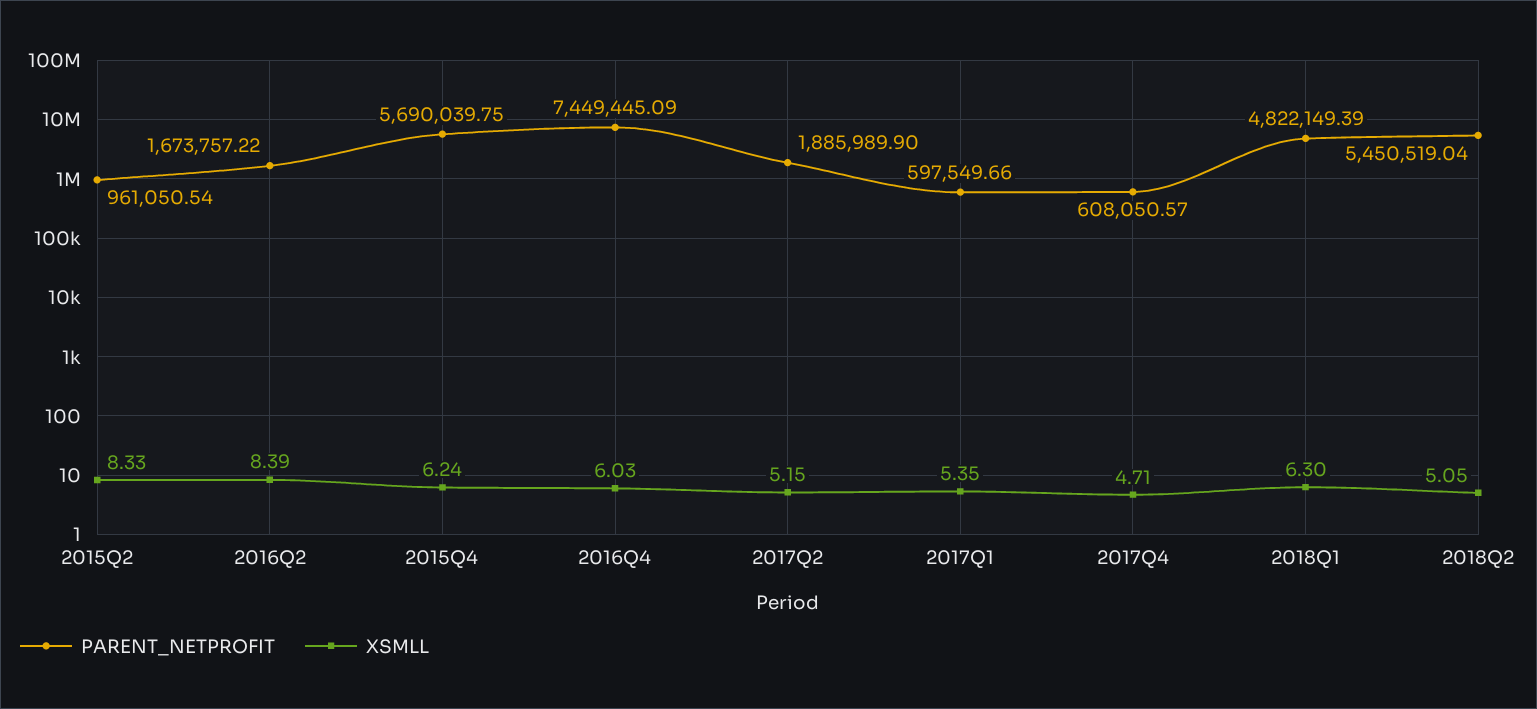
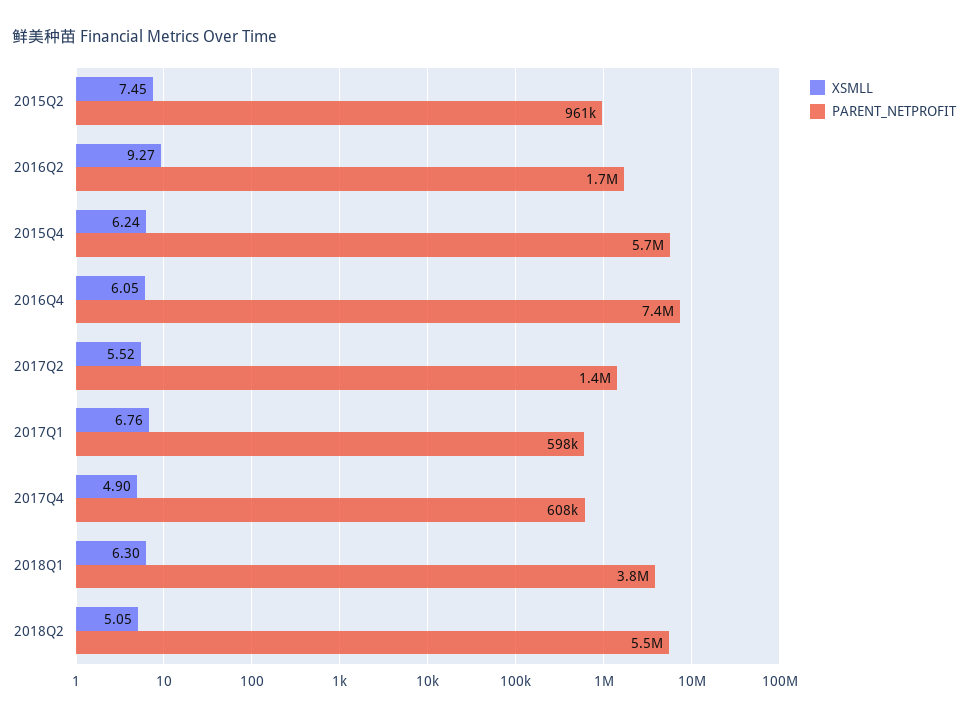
XSMLL, 2015Q2: 8.33 -> 7.45
XSMLL, 2016Q2: 8.39 -> 9.27
XSMLL, 2016Q4: 6.03 -> 6.05
PARENT_NETPROFIT, 2017Q2: 1885989.9 -> 1400000
XSMLL, 2017Q2: 5.15 -> 5.52
XSMLL, 2017Q1: 5.35 -> 6.76
XSMLL, 2017Q4: 4.71 -> 4.9
PARENT_NETPROFIT, 2018Q1: 4822149.39 -> 3800000

